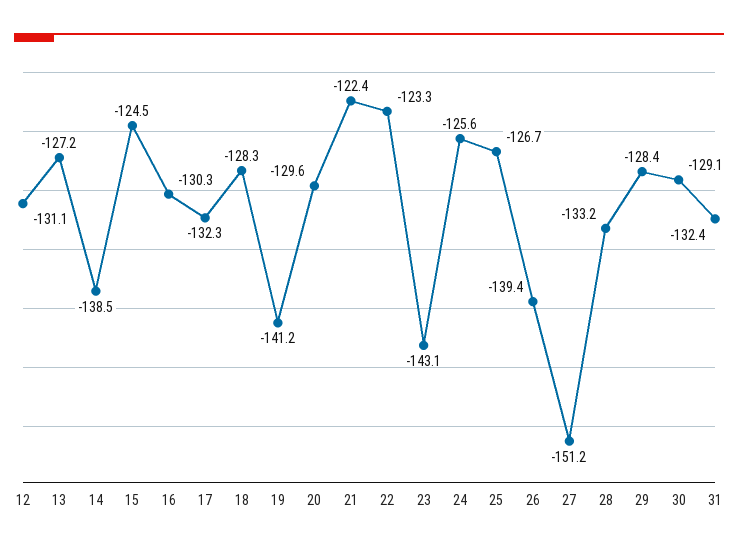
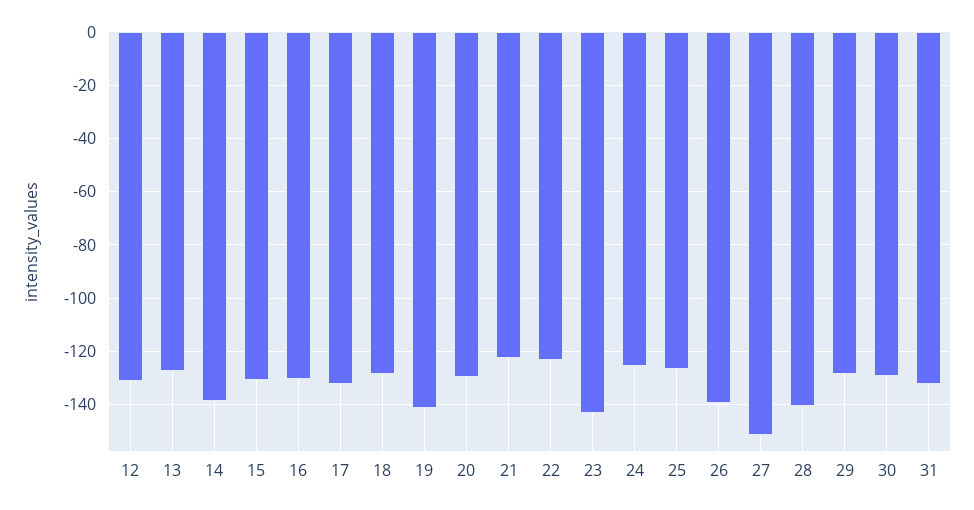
15: -124.5 -> -130
28: -133.2 -> -140

